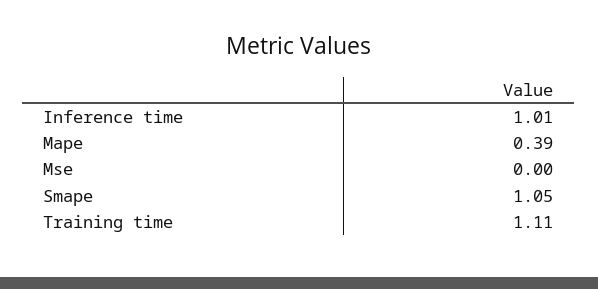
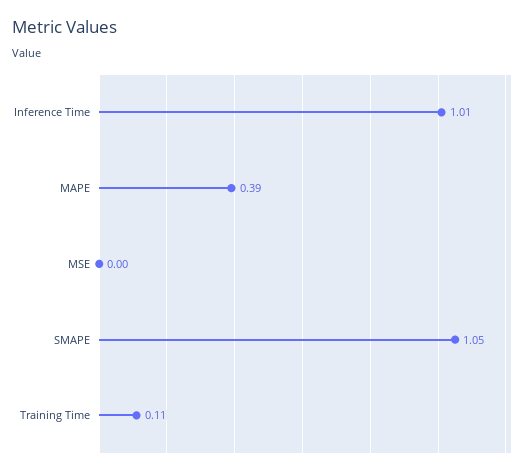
Training time: 1.11 -> 0.11

